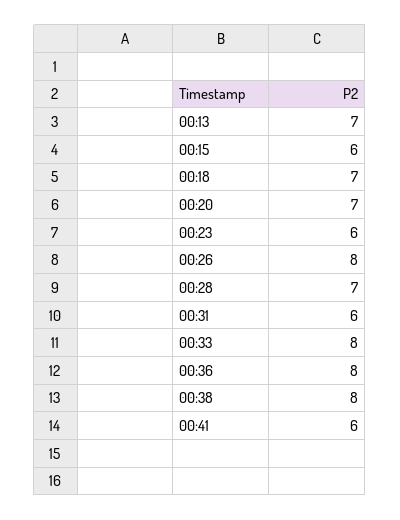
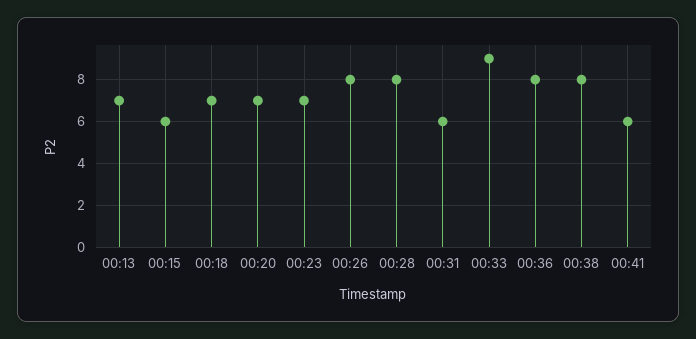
00:23: 6 -> 7
00:28: 7 -> 8
00:33: 8 -> 9

